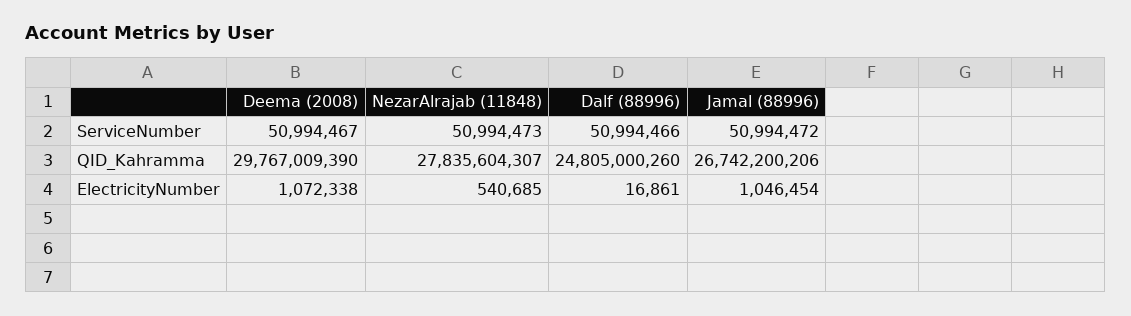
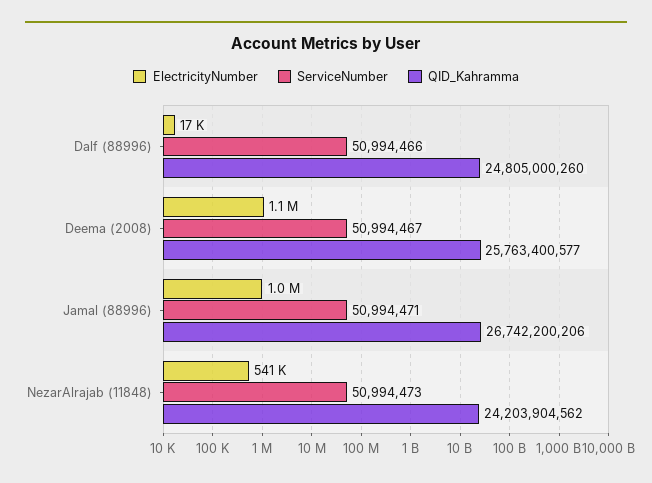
ServiceNumber, Jamal (88996): 50994472 -> 50994471
QID_Kahramma, Deema (2008): 29767009390 -> 25763400577
QID_Kahramma, NezarAlrajab (11848): 27835604307 -> 24203904562

